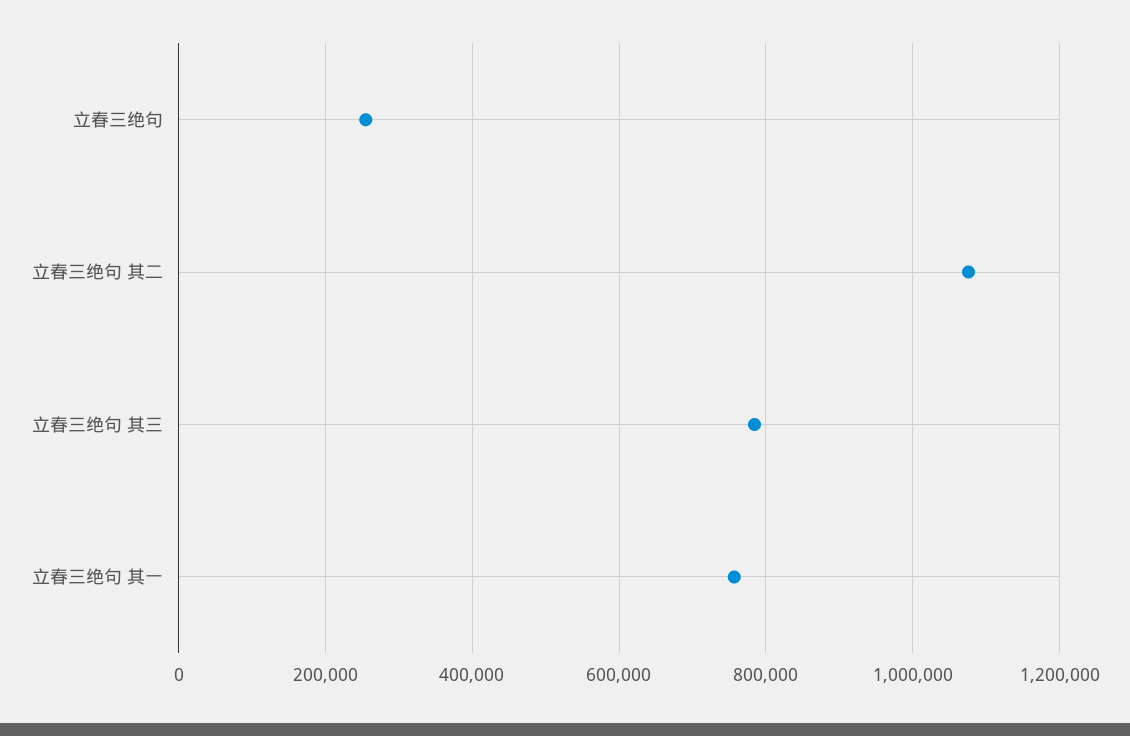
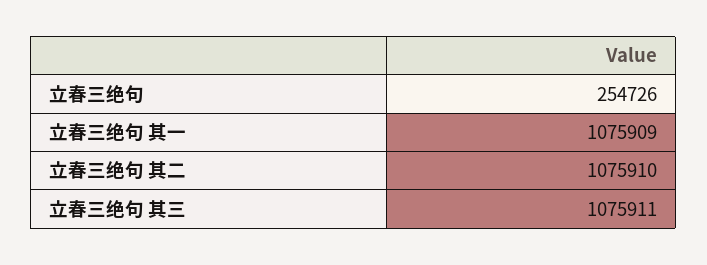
立春三绝句 其三: 780000 -> 1075911
立春三绝句 其一: 760000 -> 1075909

